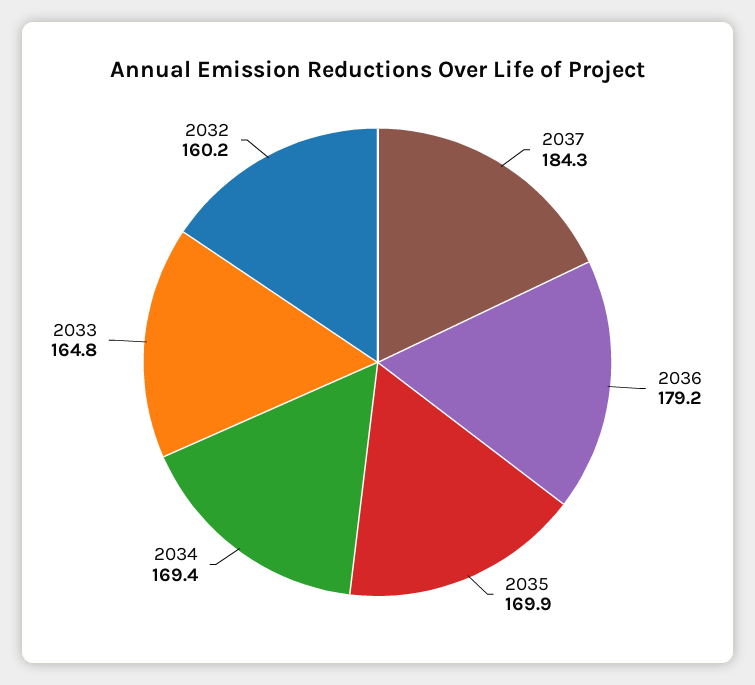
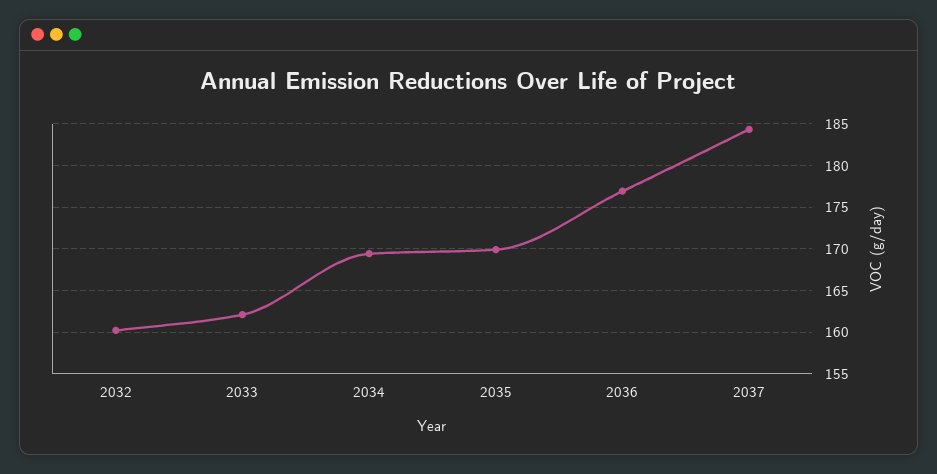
2036: 179.2 -> 177
2033: 164.8 -> 162

